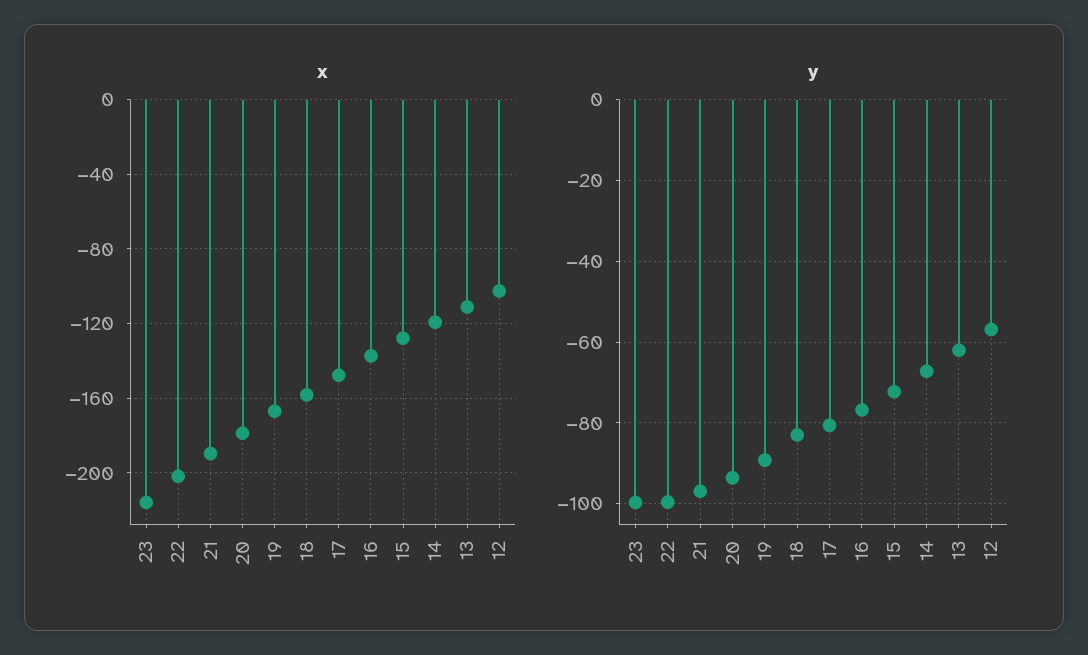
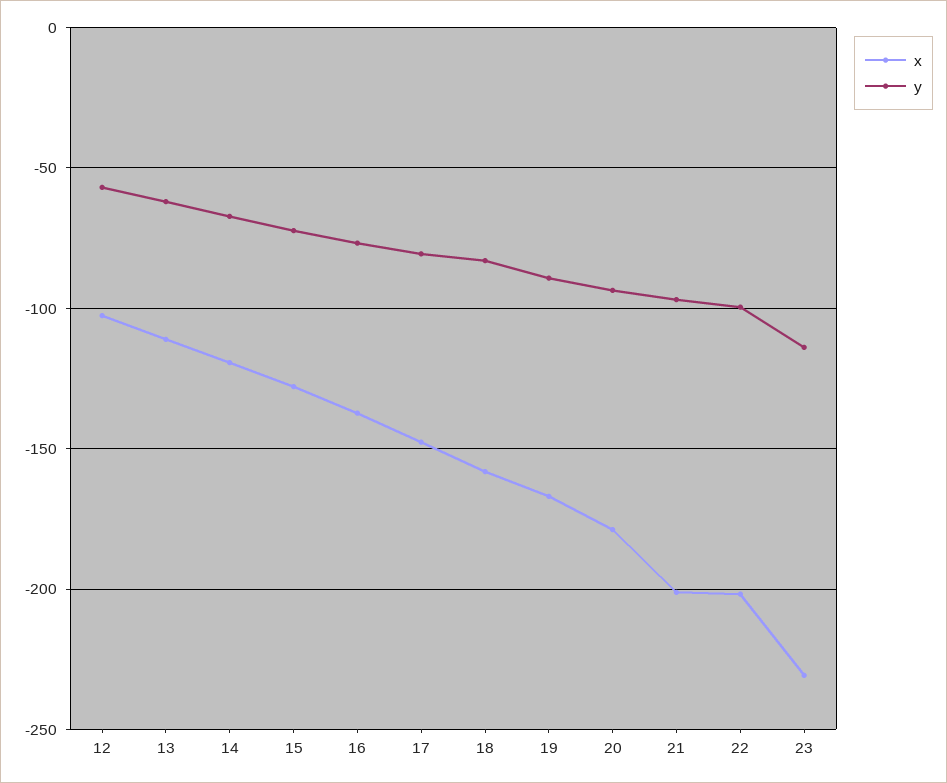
x, 23: -215 -> -230
x, 21: -190 -> -200
y, 23: -100 -> -115

